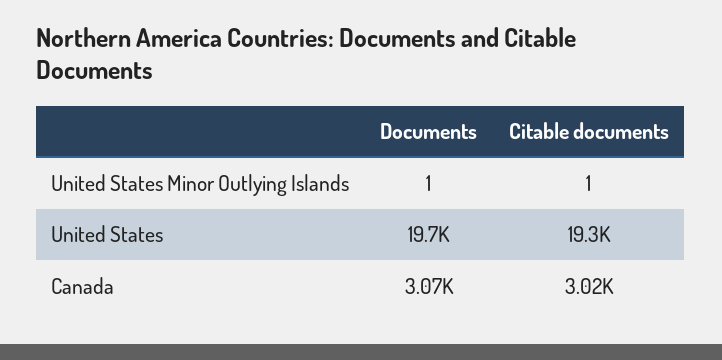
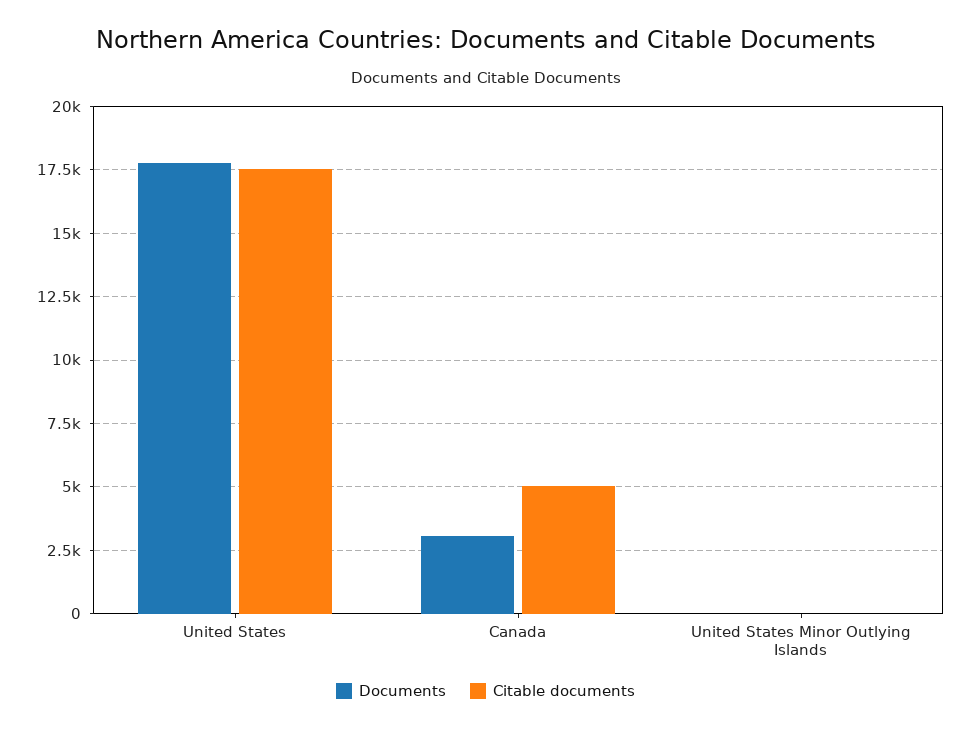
Documents, United States: 19700 -> 17750
Citable documents, United States: 19300 -> 17500
Citable documents, Canada: 3020 -> 5000

